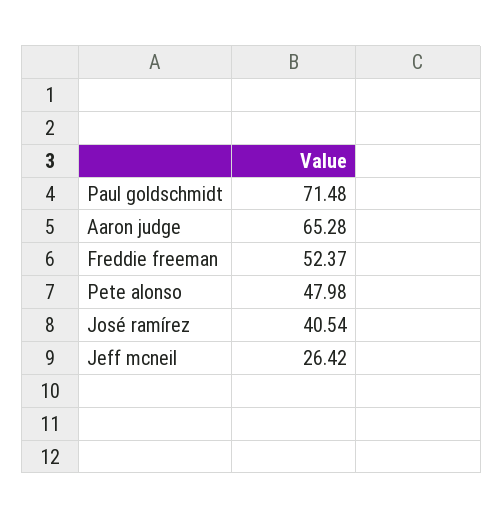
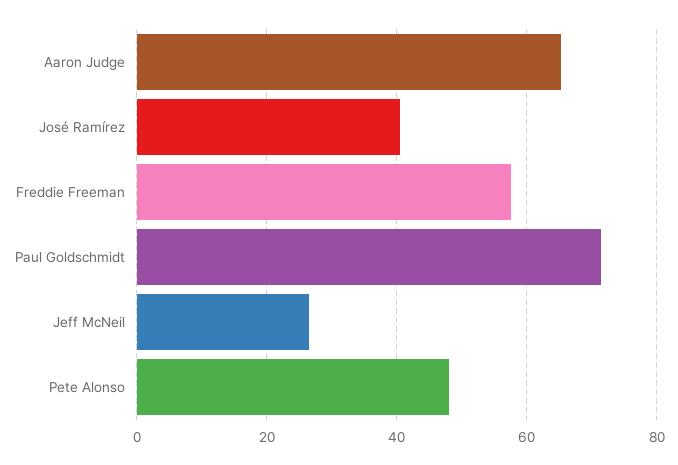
Freddie freeman: 52.37 -> 58

